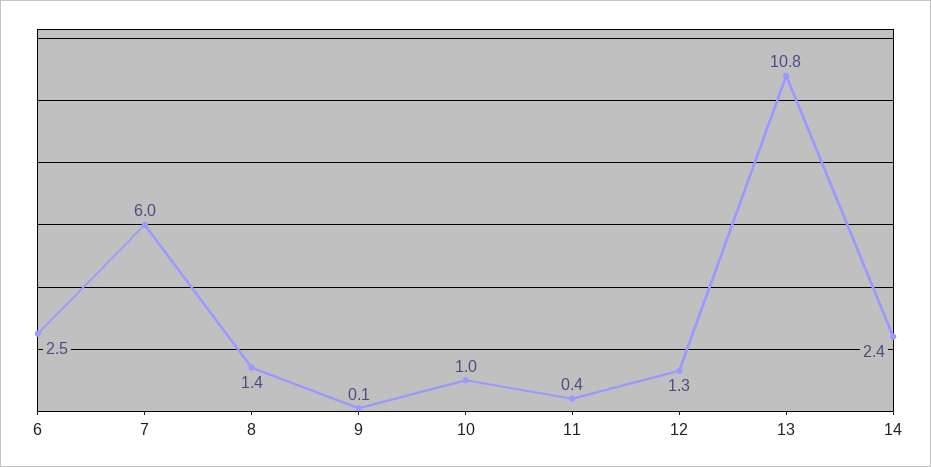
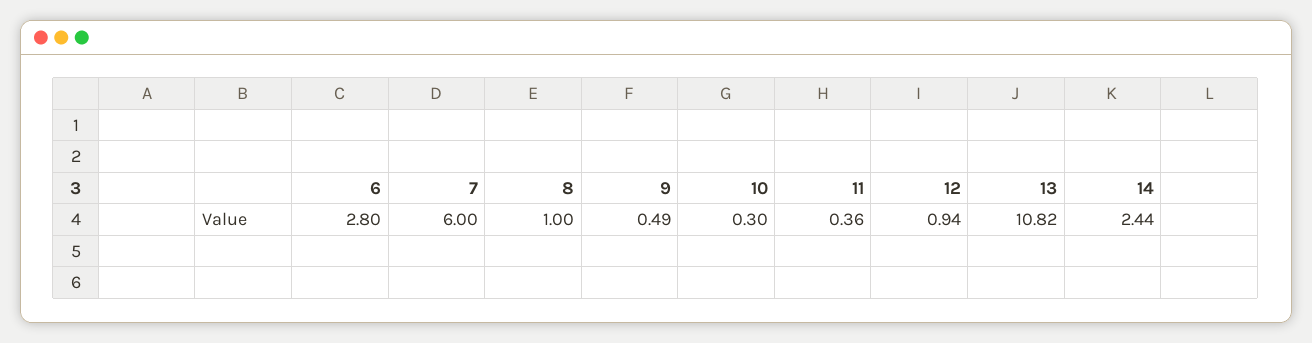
6: 2.5 -> 2.8
8: 1.4 -> 1
9: 0.1 -> 0.49
10: 1 -> 0.3
12: 1.3 -> 0.94

